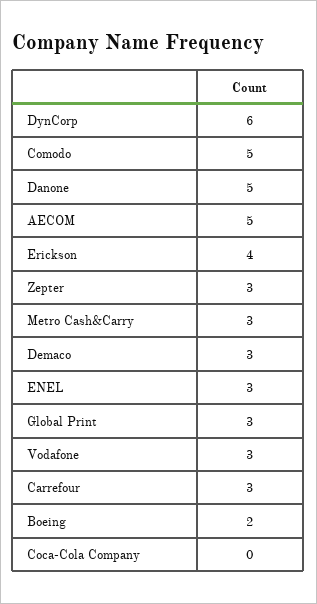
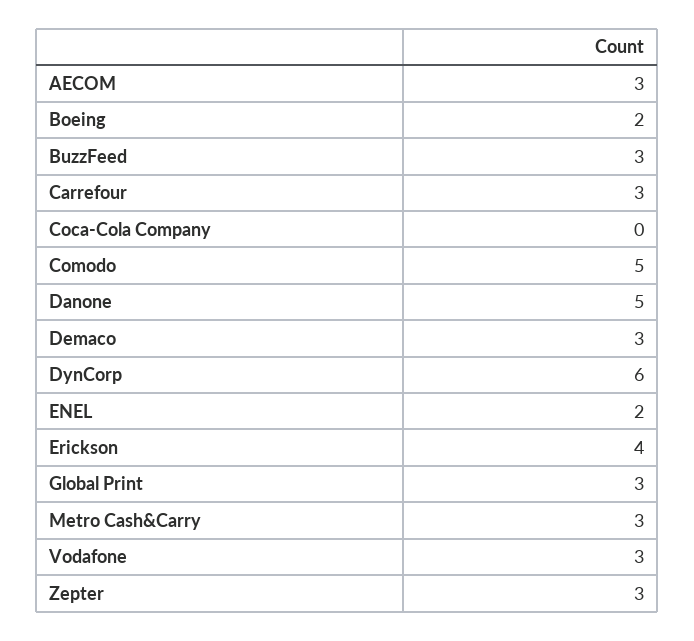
AECOM: 5 -> 3
ENEL: 3 -> 2
BuzzFeed: none -> 3

